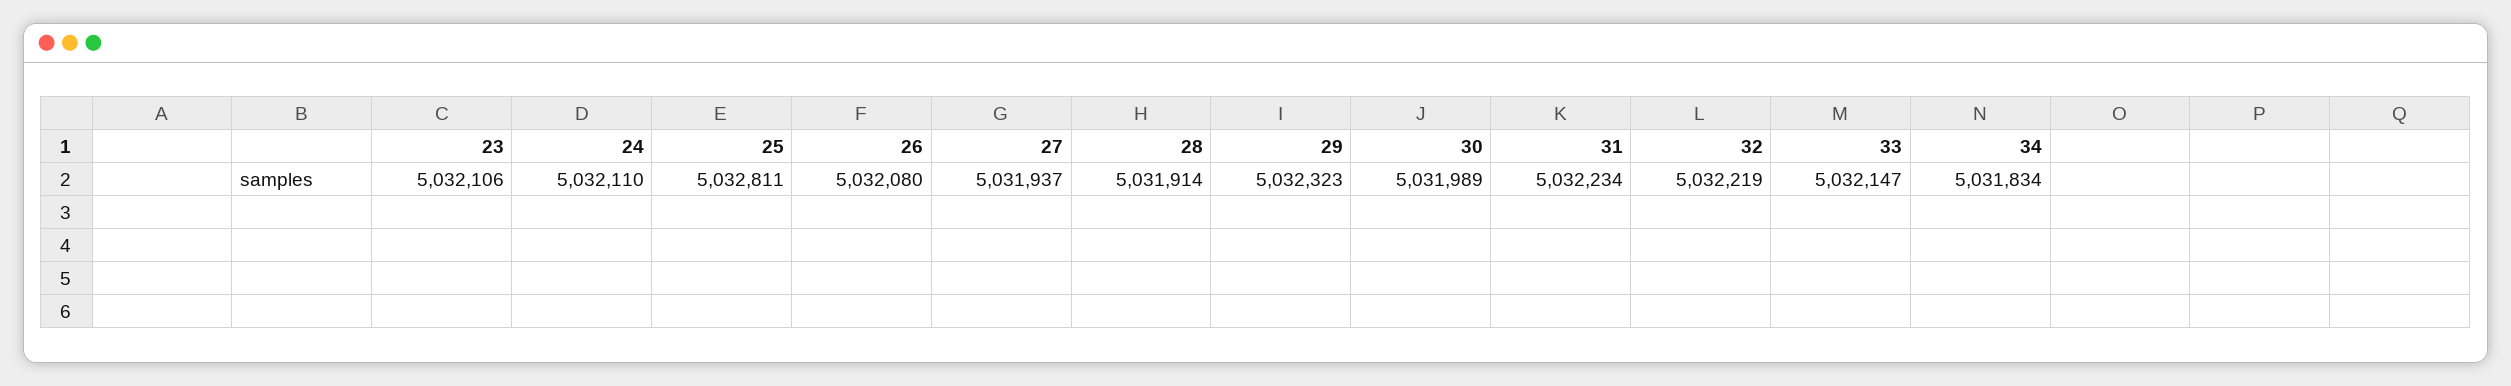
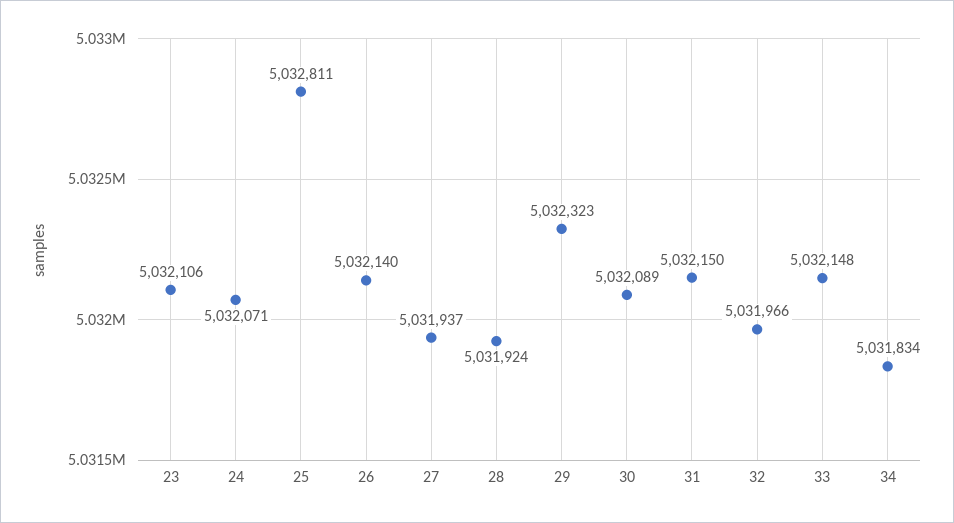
24: 5032110 -> 5032071
26: 5032080 -> 5032140
28: 5031914 -> 5031924
30: 5031989 -> 5032089
31: 5032234 -> 5032150
32: 5032219 -> 5031966
33: 5032147 -> 5032148

